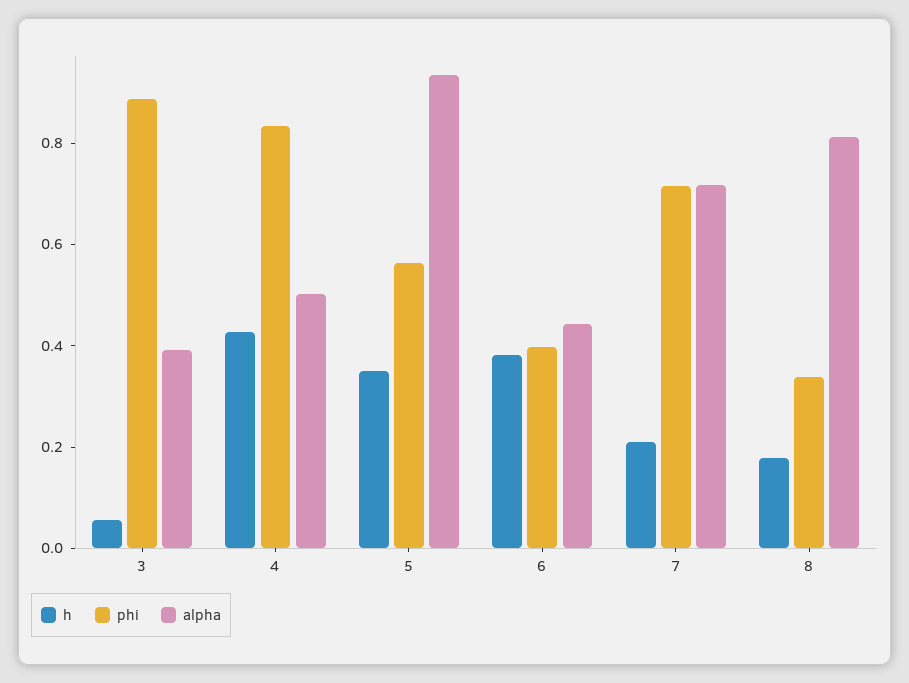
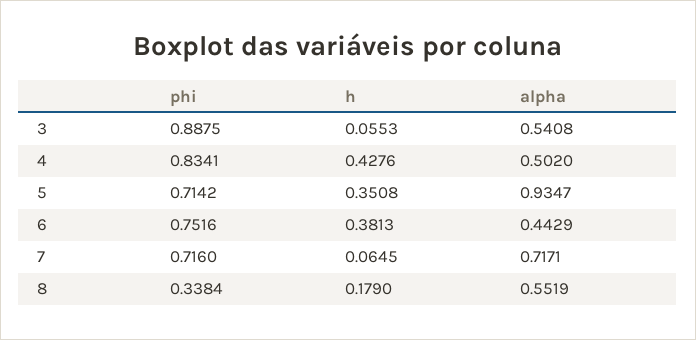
alpha, 3: 0.4 -> 0.5408
phi, 5: 0.55 -> 0.7142
phi, 6: 0.4 -> 0.7516
h, 7: 0.2 -> 0.0645
alpha, 8: 0.8 -> 0.5519

